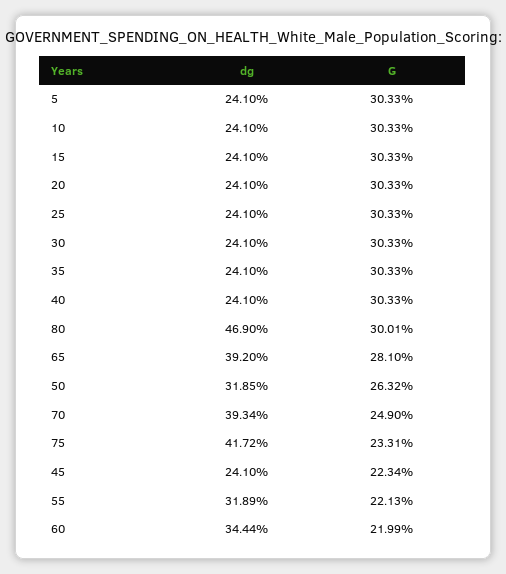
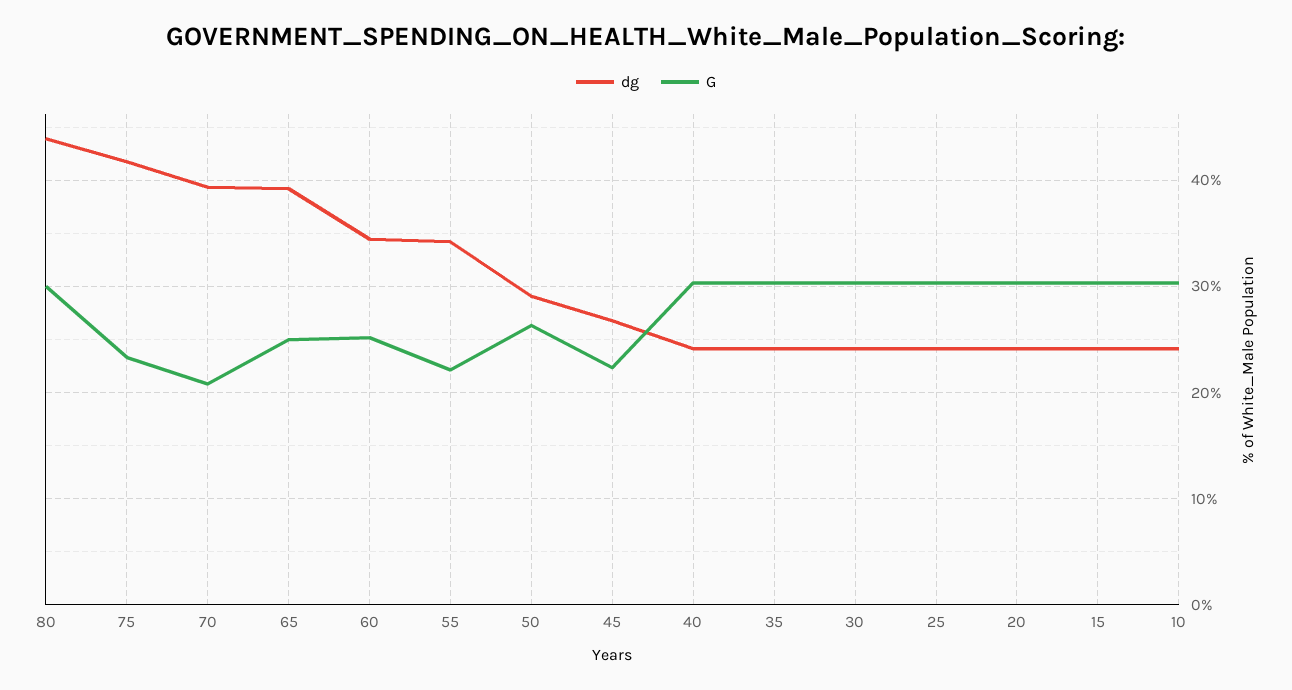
dg, 5: 24.1 -> none
G, 5: 30.33 -> none
dg, 80: 46.9 -> 44
G, 65: 28.1 -> 25
dg, 50: 31.85 -> 29
G, 70: 24.9 -> 21
dg, 45: 24.1 -> 27
dg, 55: 31.89 -> 34
G, 60: 21.99 -> 25

